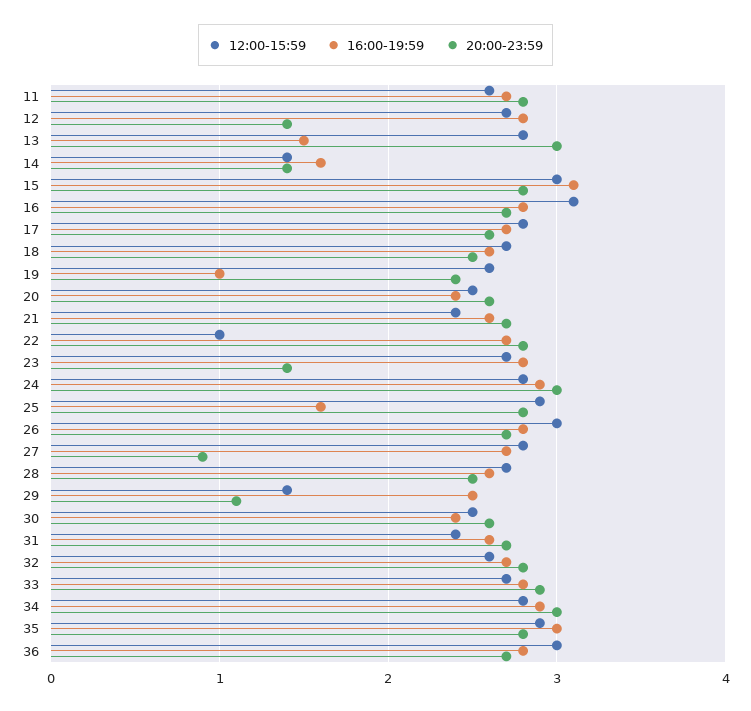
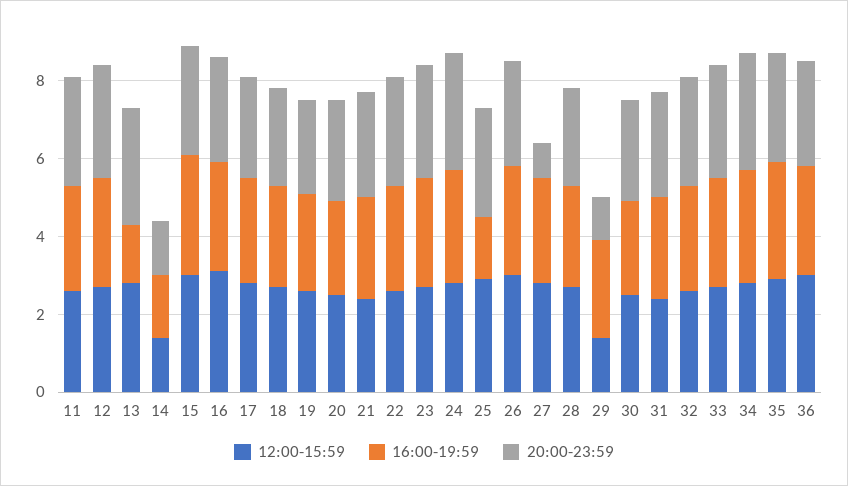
20:00-23:59, 12: 1.4 -> 3
16:00-19:59, 19: 1 -> 2.5
12:00-15:59, 22: 1 -> 2.5
20:00-23:59, 23: 1.4 -> 3

